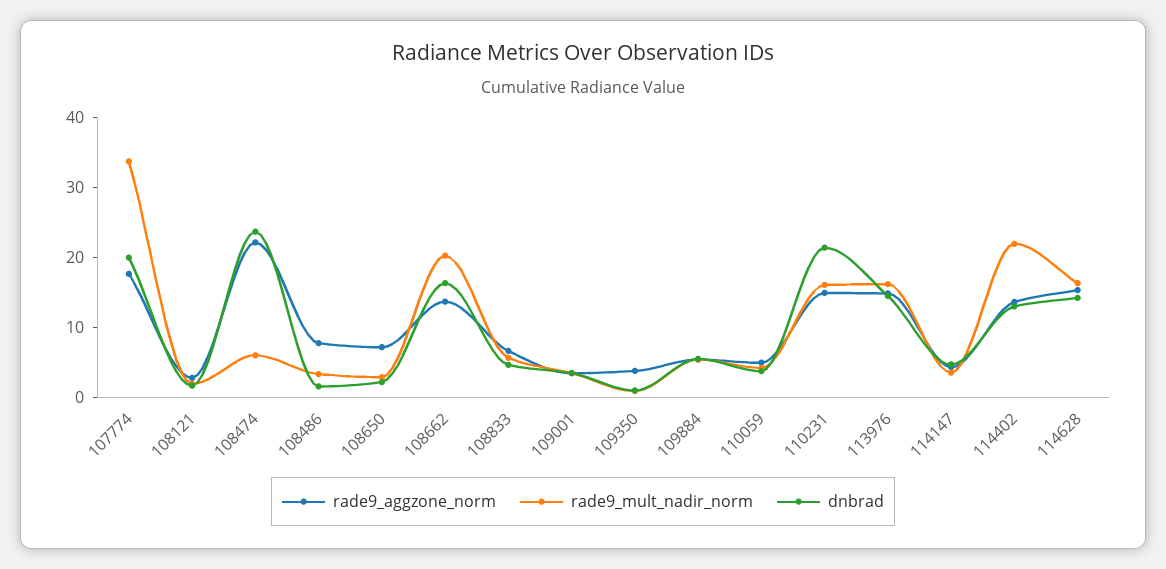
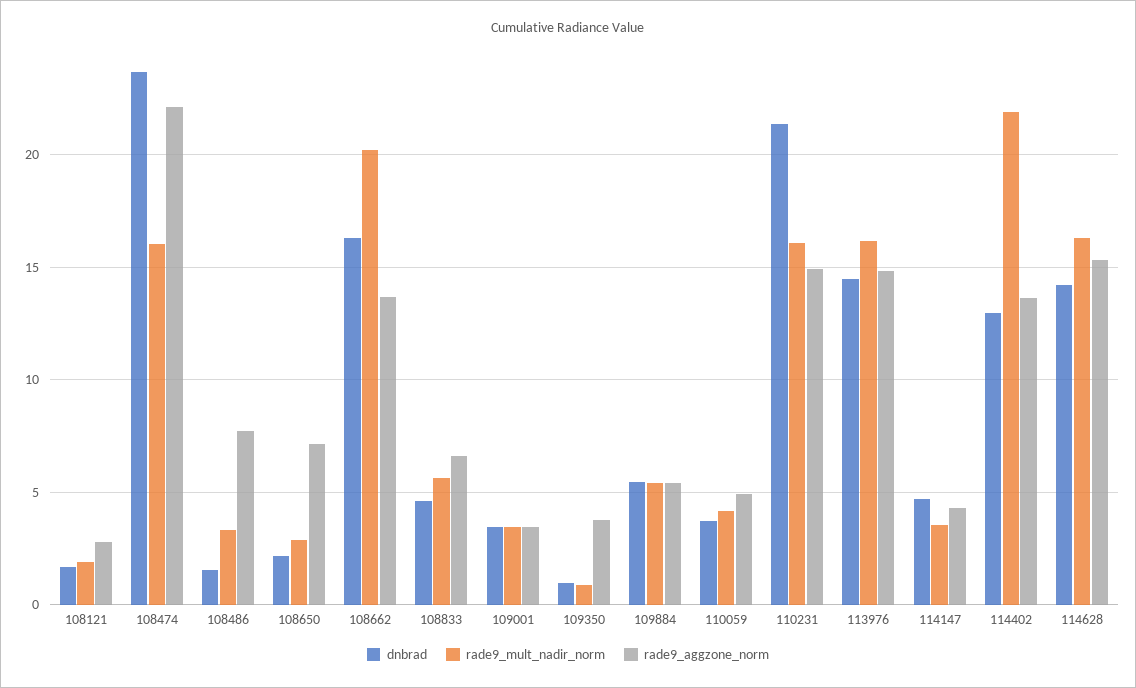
rade9_aggzone_norm, 107774: 18 -> none
rade9_mult_nadir_norm, 107774: 34 -> none
dnbrad, 107774: 20 -> none
rade9_mult_nadir_norm, 108474: 6 -> 16

